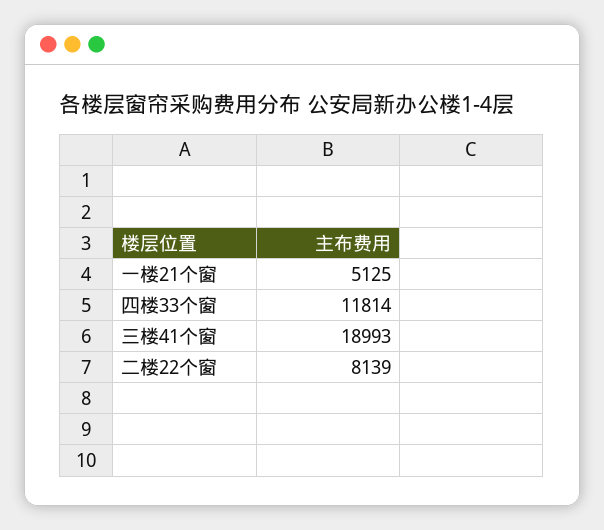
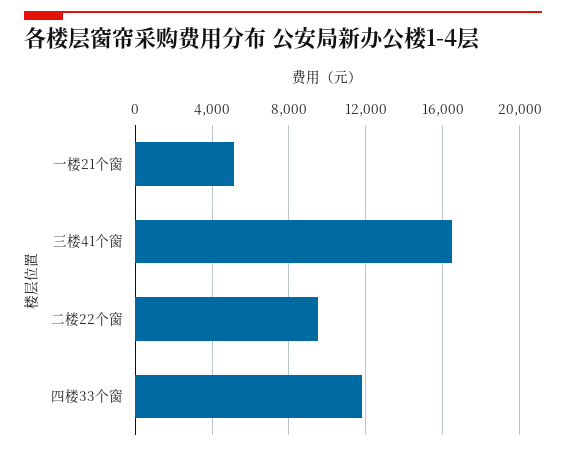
三楼41个窗: 18993 -> 16500
二楼22个窗: 8139 -> 9500

